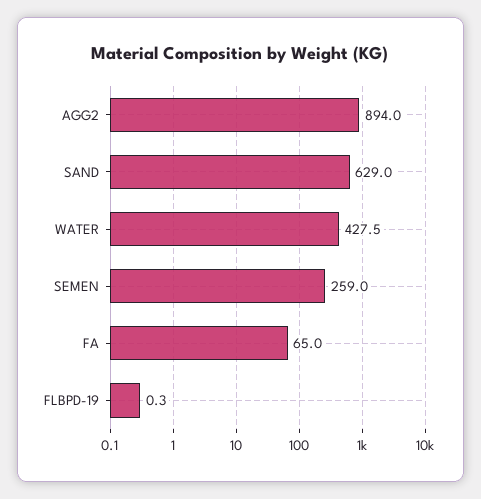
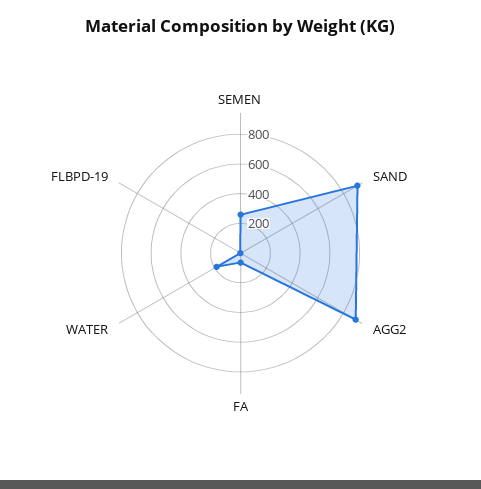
SAND: 629 -> 900
WATER: 427.5 -> 200

